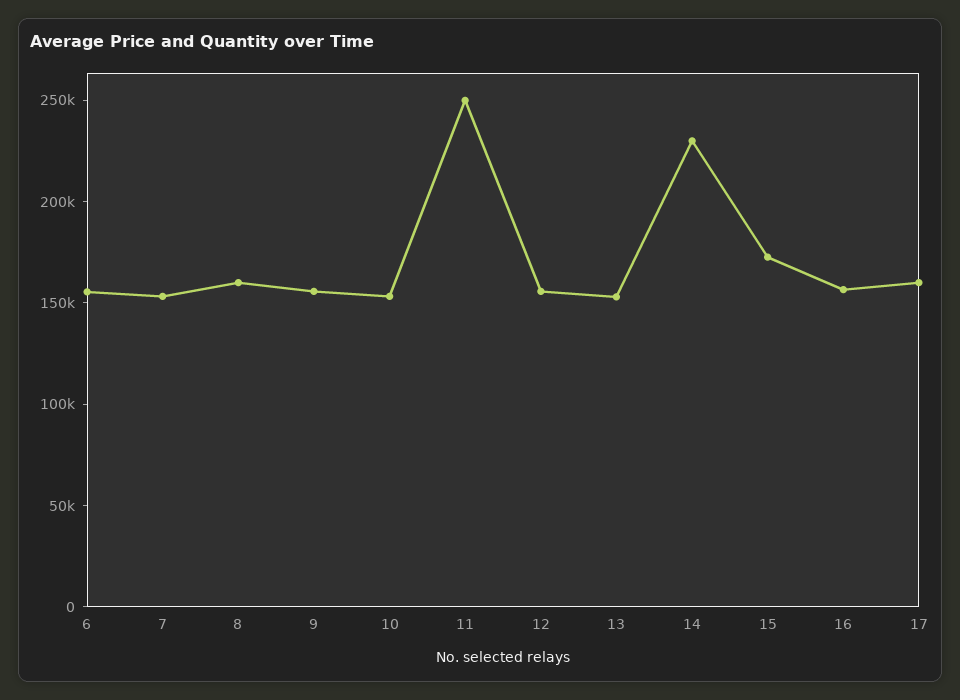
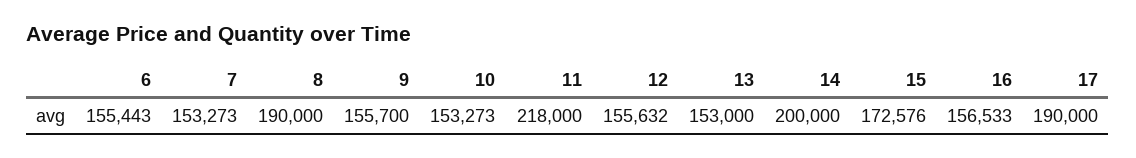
8: 160000 -> 190000
11: 250000 -> 218000
14: 230000 -> 200000
17: 160000 -> 190000

